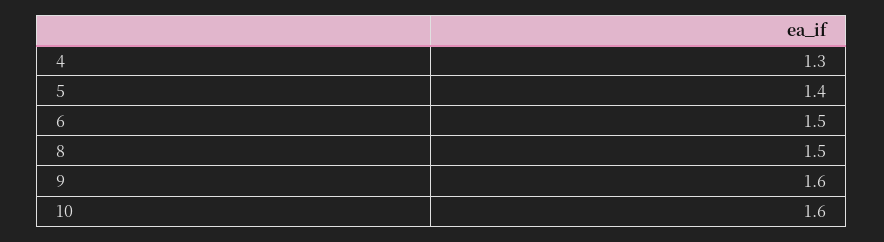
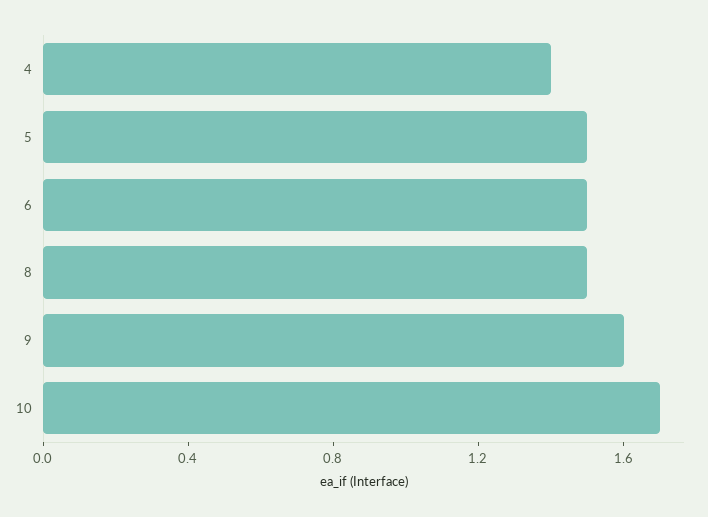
4: 1.3 -> 1.4
5: 1.4 -> 1.5
10: 1.6 -> 1.7

